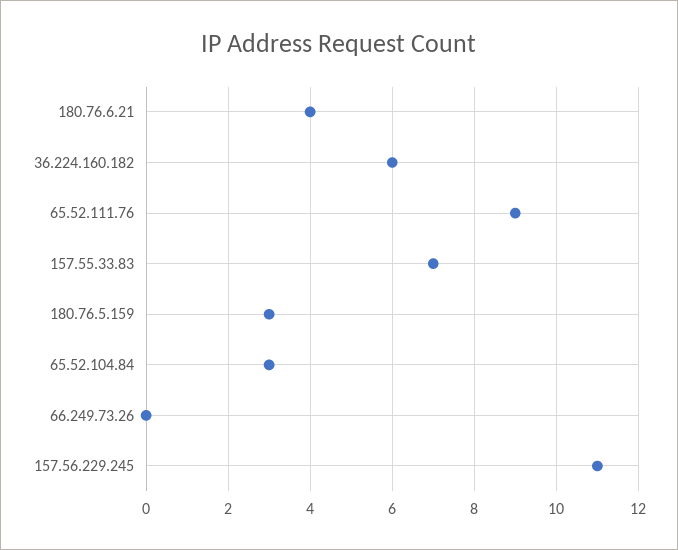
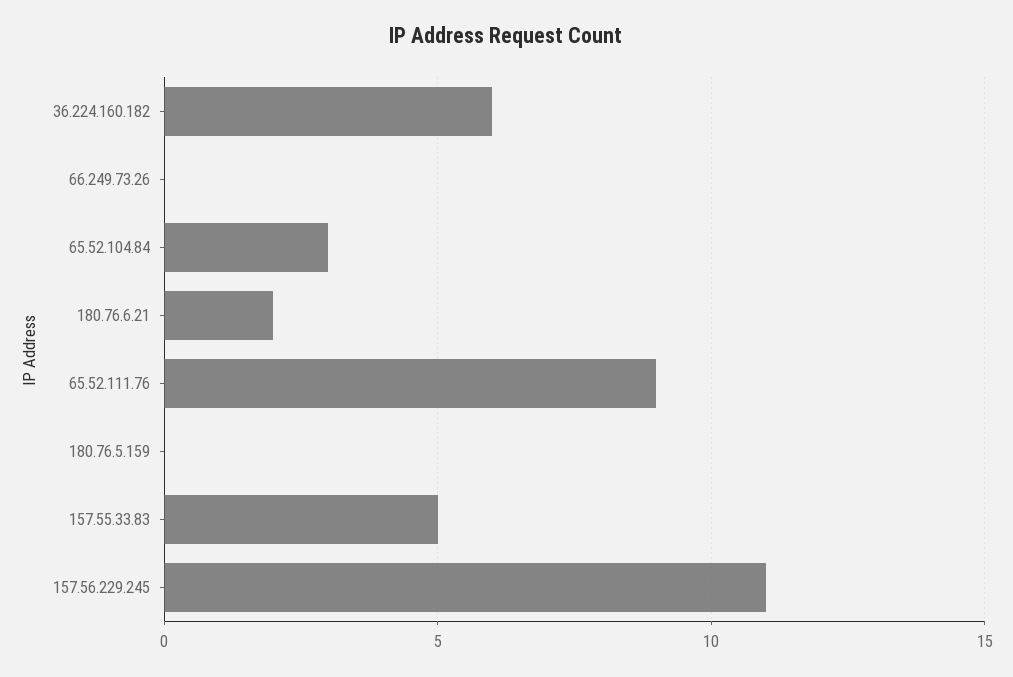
180.76.6.21: 4 -> 2
157.55.33.83: 7 -> 5
180.76.5.159: 3 -> 0

